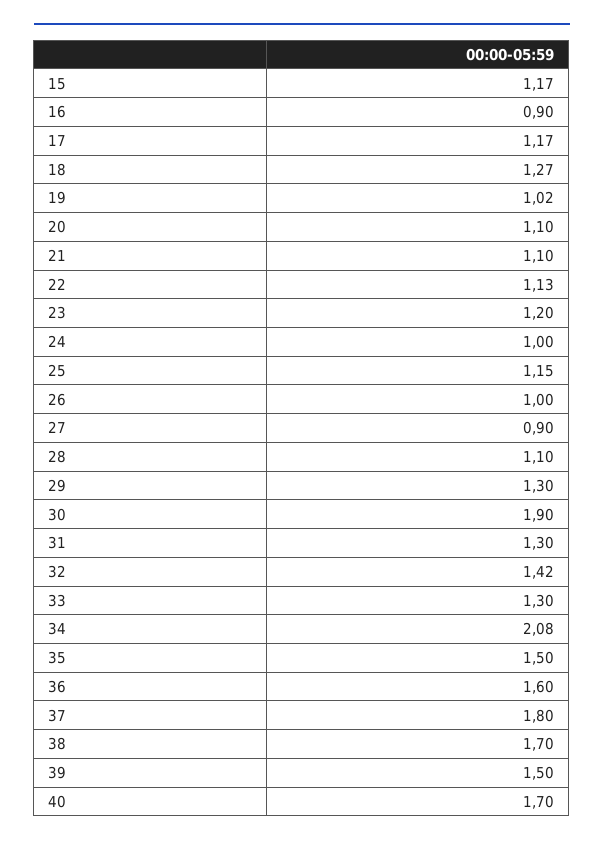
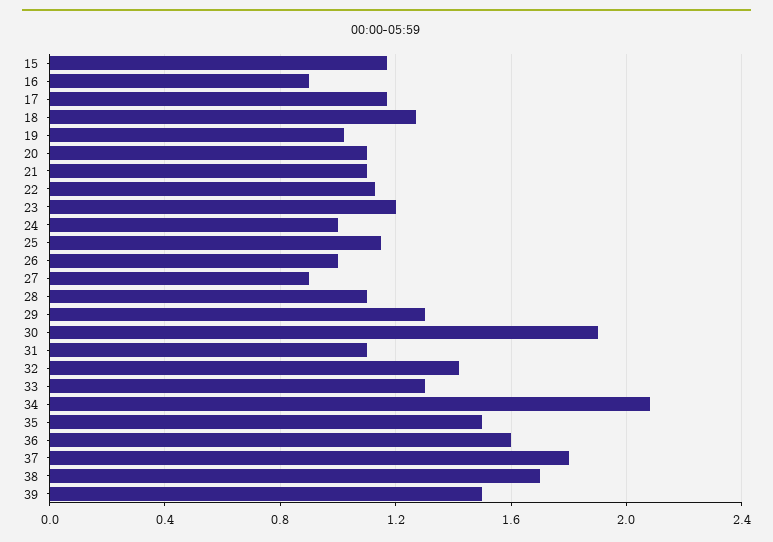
31: 1.3 -> 1.1
40: 1.7 -> none

